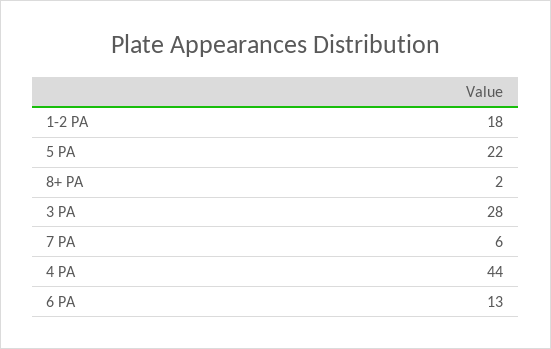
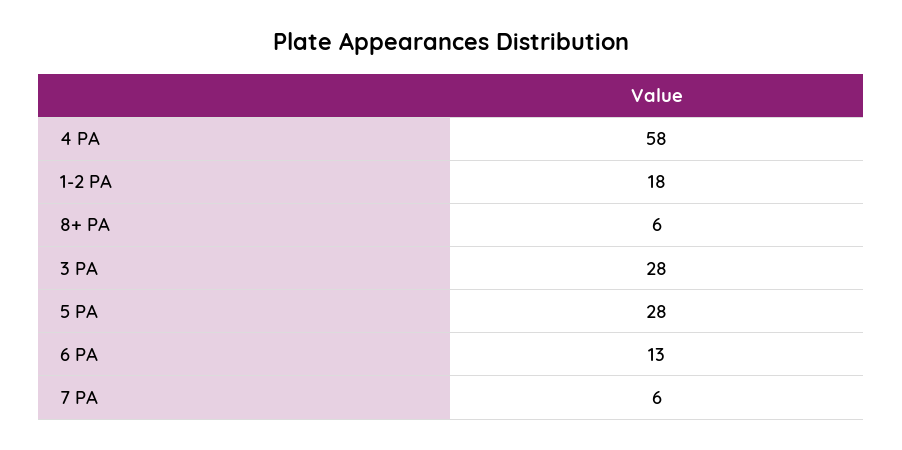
5 PA: 22 -> 28
8+ PA: 2 -> 6
4 PA: 44 -> 58

